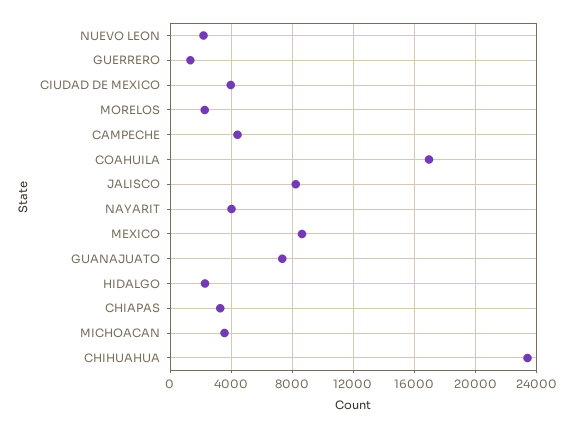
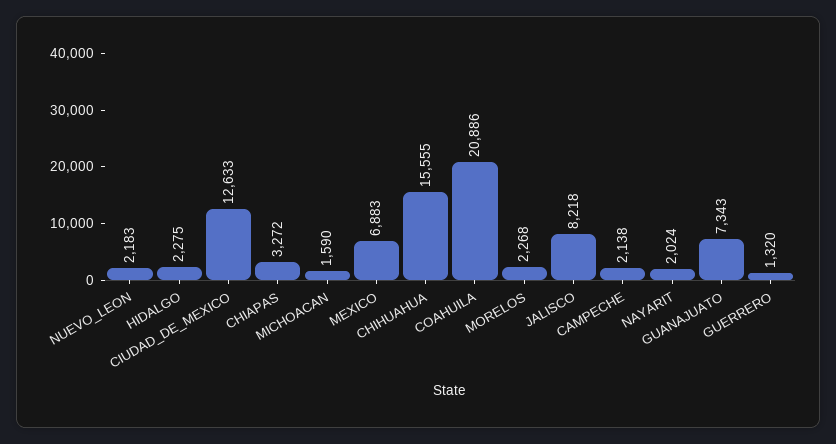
CIUDAD DE MEXICO: 4000 -> 12633
CAMPECHE: 4500 -> 2138
COAHUILA: 17000 -> 20886
NAYARIT: 4000 -> 2024
MEXICO: 8500 -> 6883
MICHOACAN: 3500 -> 1590
CHIHUAHUA: 23500 -> 15555

